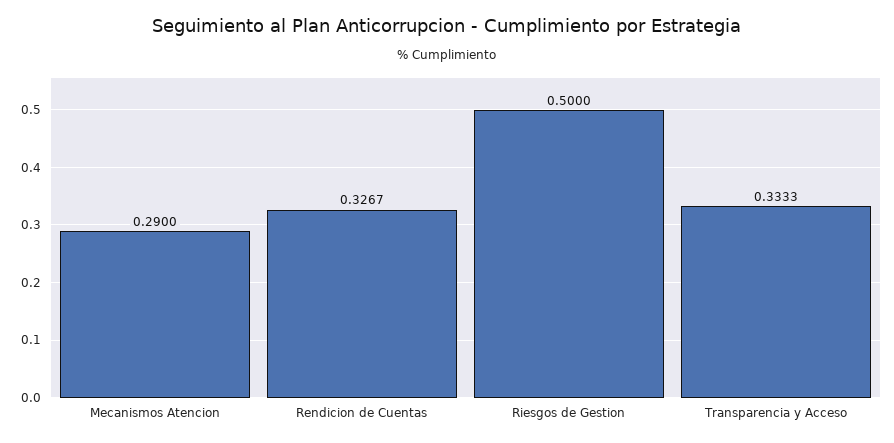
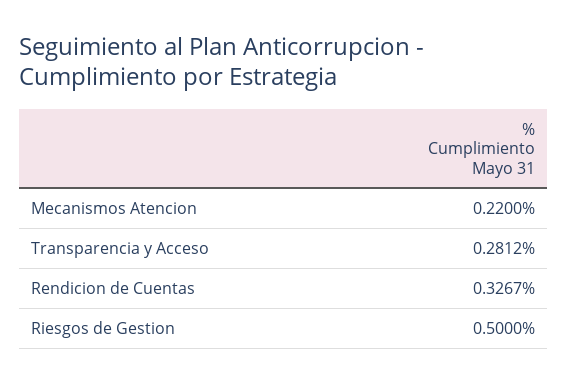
Mecanismos Atencion: 0.29 -> 0.22
Transparencia y Acceso: 0.3333 -> 0.2812

